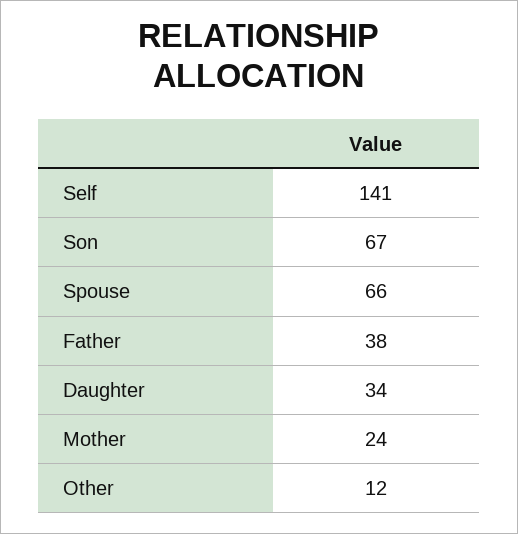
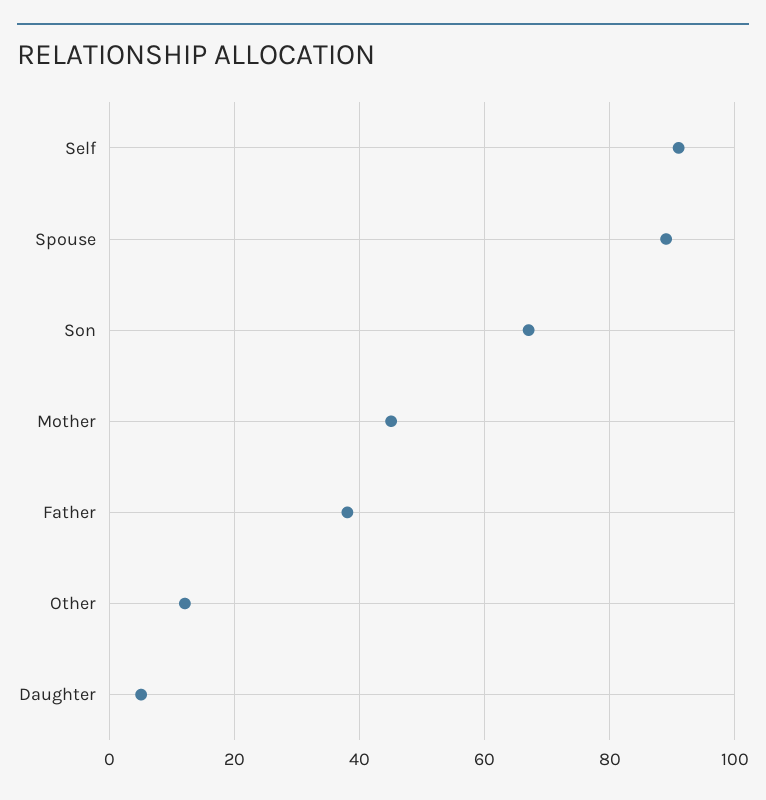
Self: 141 -> 90
Spouse: 66 -> 90
Daughter: 34 -> 5
Mother: 24 -> 45

